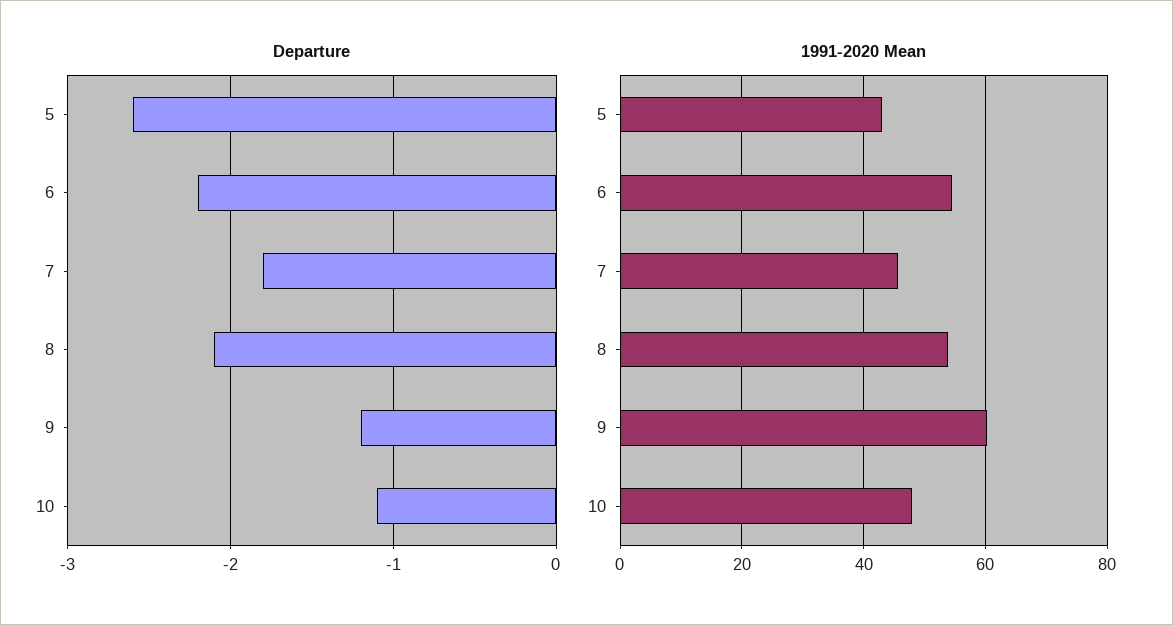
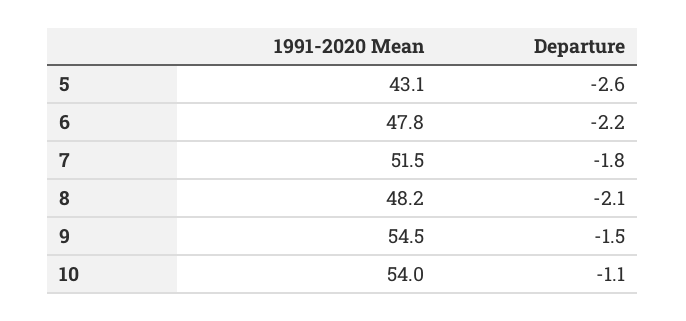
Departure, 9: -1.2 -> -1.5
1991-2020 Mean, 6: 54 -> 47.8
1991-2020 Mean, 7: 46 -> 51.5
1991-2020 Mean, 8: 54 -> 48.2
1991-2020 Mean, 9: 60 -> 54.5
1991-2020 Mean, 10: 48 -> 54

